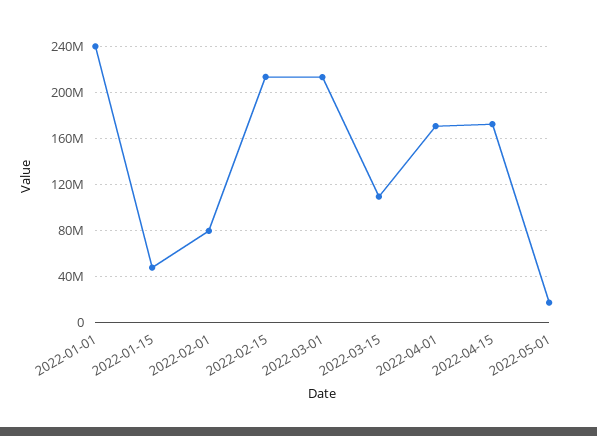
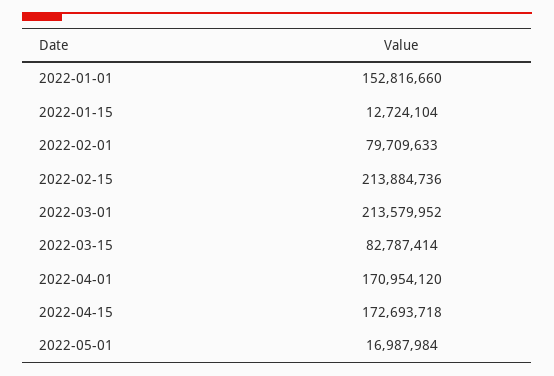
2022-01-01: 240000000 -> 152816660
2022-01-15: 50000000 -> 12724104
2022-03-15: 110000000 -> 82787414

